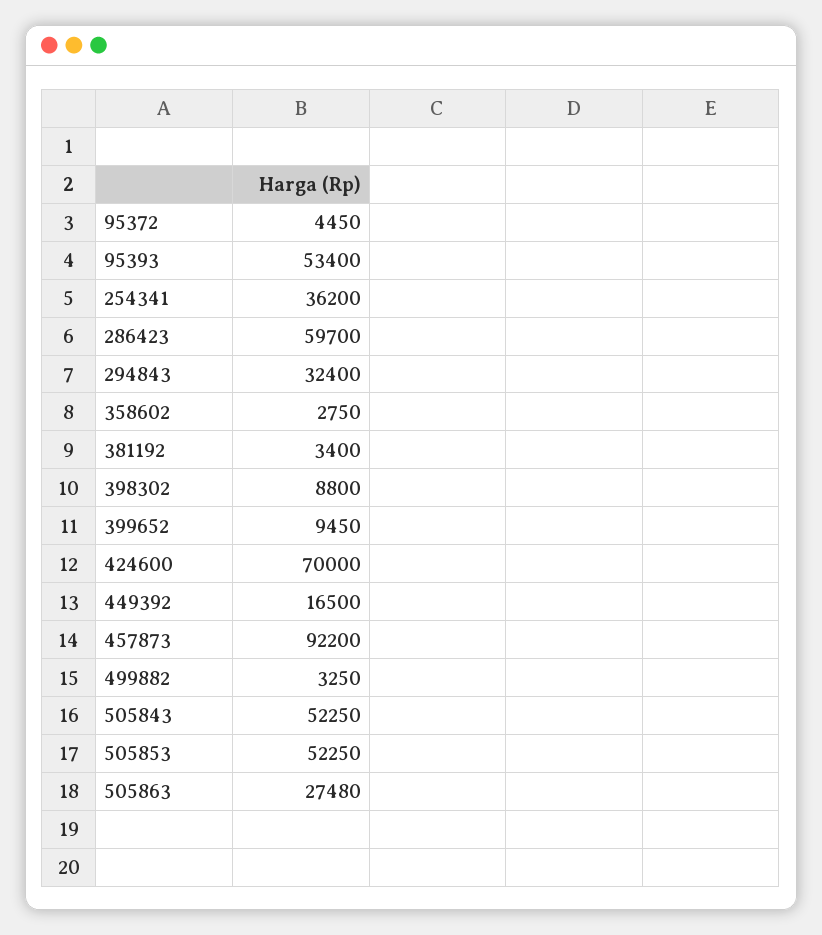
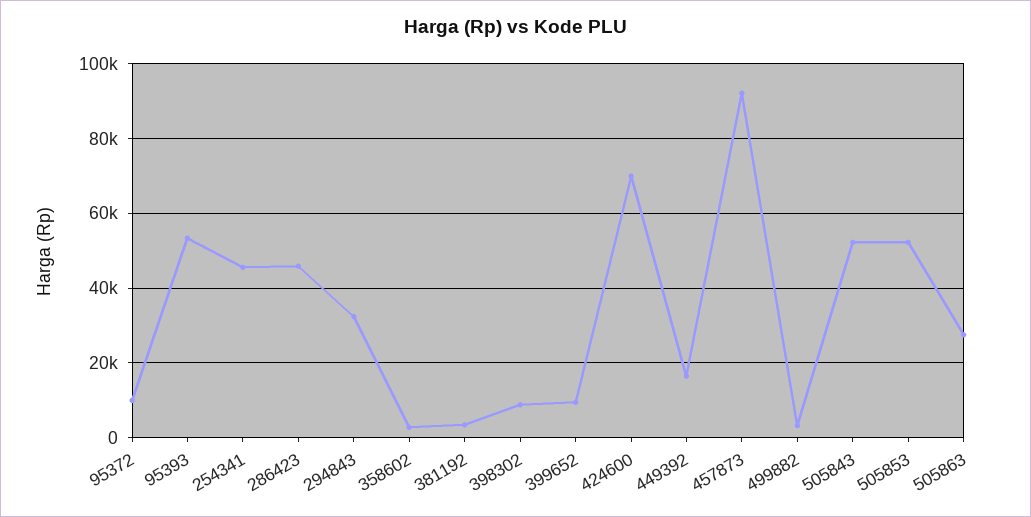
95372: 4450 -> 10000
254341: 36200 -> 46000
286423: 59700 -> 46000

